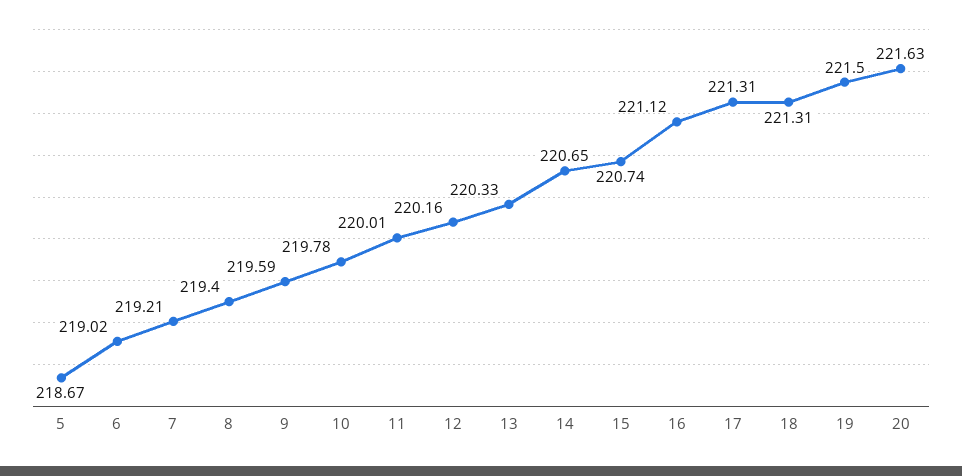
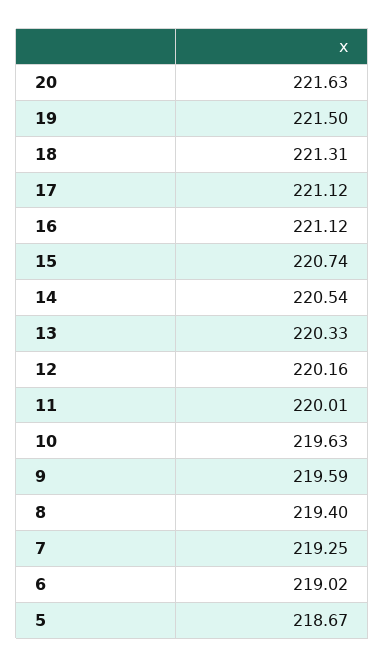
7: 219.21 -> 219.25
10: 219.78 -> 219.63
14: 220.65 -> 220.54
17: 221.31 -> 221.12

